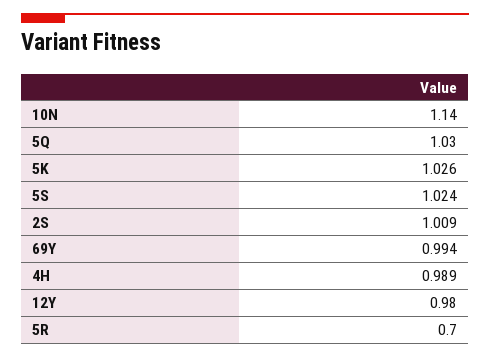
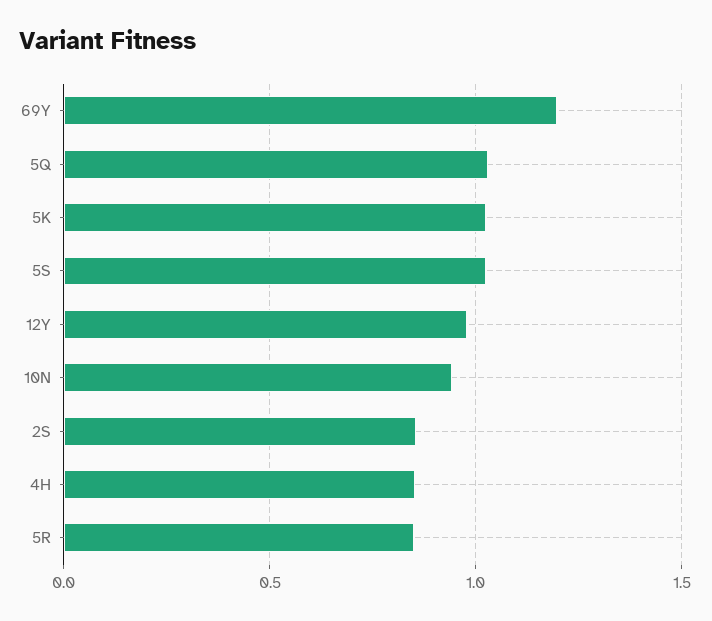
10N: 1.14 -> 0.95
2S: 1.009 -> 0.85
69Y: 0.994 -> 1.2
4H: 0.989 -> 0.85
5R: 0.7 -> 0.85

